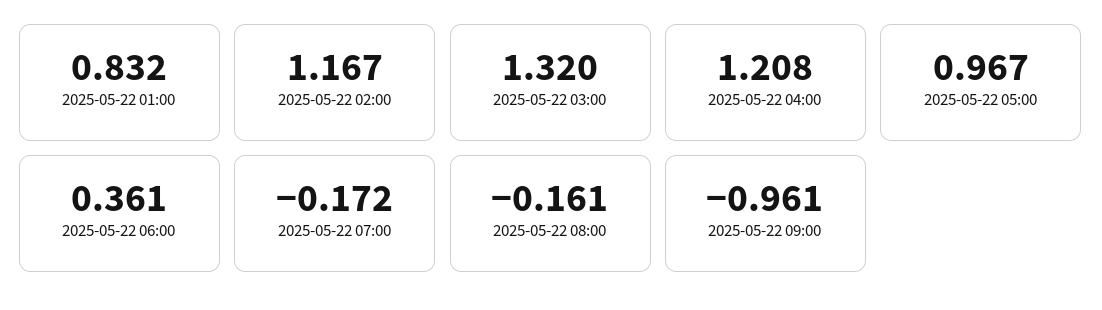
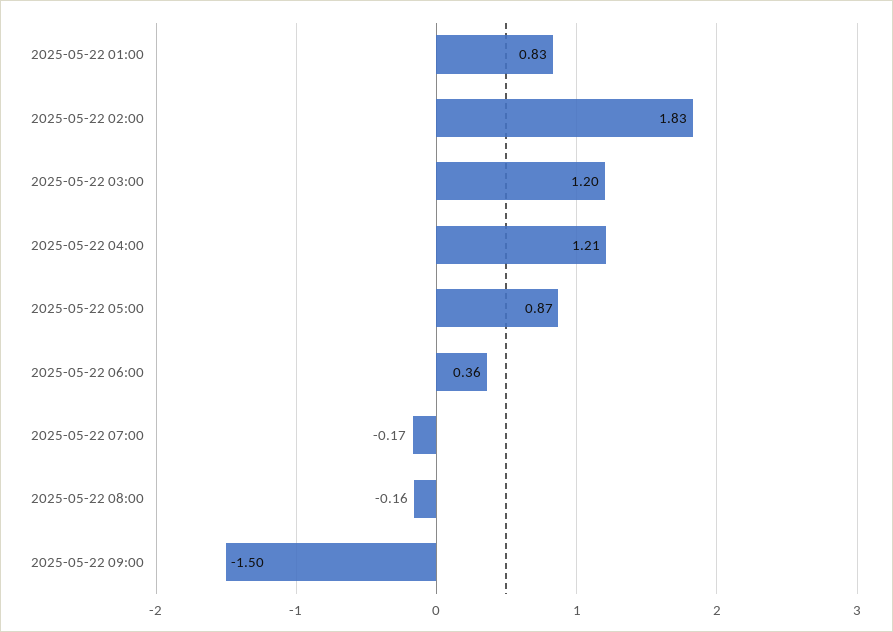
2025-05-22 02:00: 1.167 -> 1.83
2025-05-22 03:00: 1.32 -> 1.2
2025-05-22 05:00: 0.967 -> 0.87
2025-05-22 09:00: -0.961 -> -1.5

